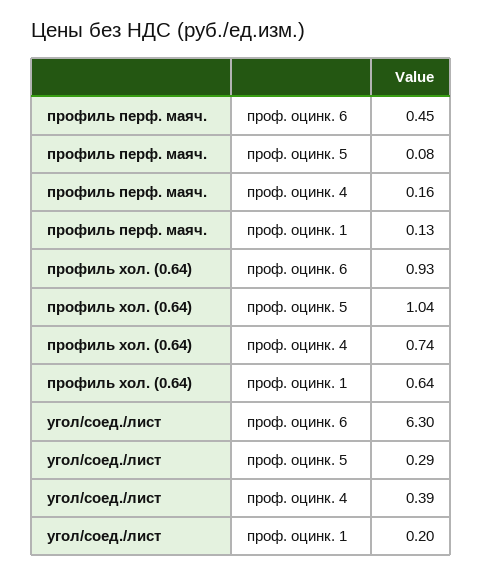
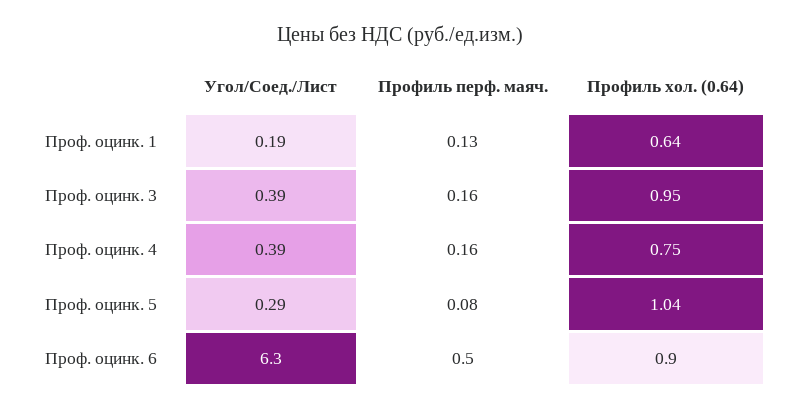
профиль хол. (0.64), проф. оцинк. 4: 0.74 -> 0.75
угол/соед./лист, проф. оцинк. 1: 0.2 -> 0.19
угол/соед./лист, Проф. оцинк. 3: none -> 0.39
профиль перф. маяч., Проф. оцинк. 3: none -> 0.16
профиль хол. (0.64), Проф. оцинк. 3: none -> 0.95

